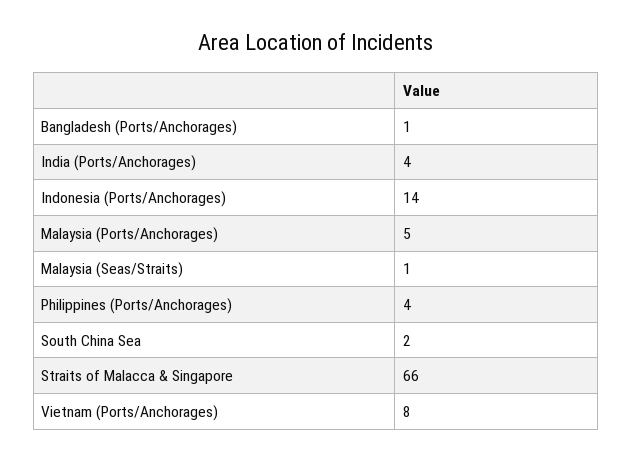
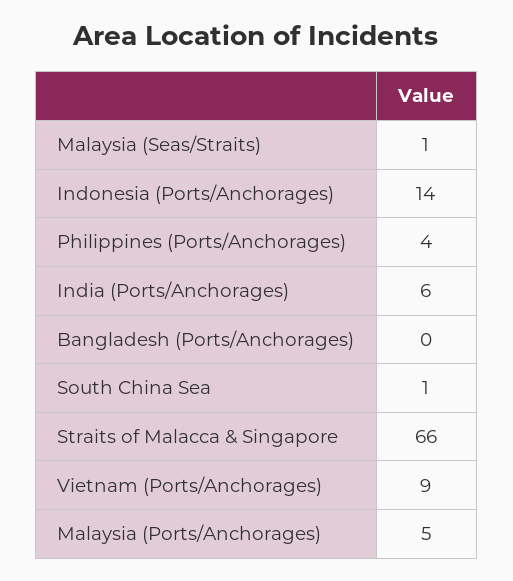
Bangladesh (Ports/Anchorages): 1 -> 0
India (Ports/Anchorages): 4 -> 6
South China Sea: 2 -> 1
Vietnam (Ports/Anchorages): 8 -> 9

